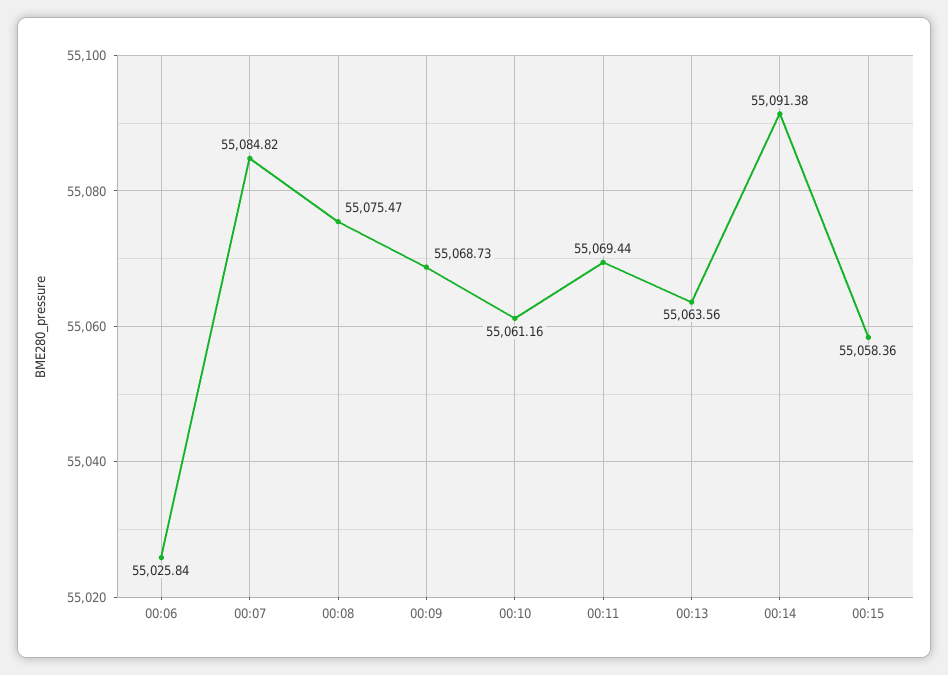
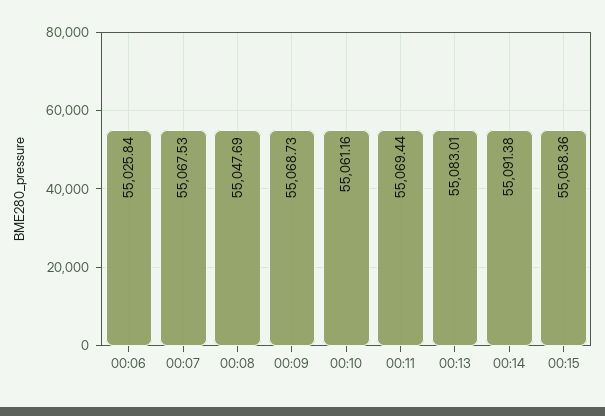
00:07: 55084.82 -> 55067.53
00:08: 55075.47 -> 55047.69
00:13: 55063.56 -> 55083.01

